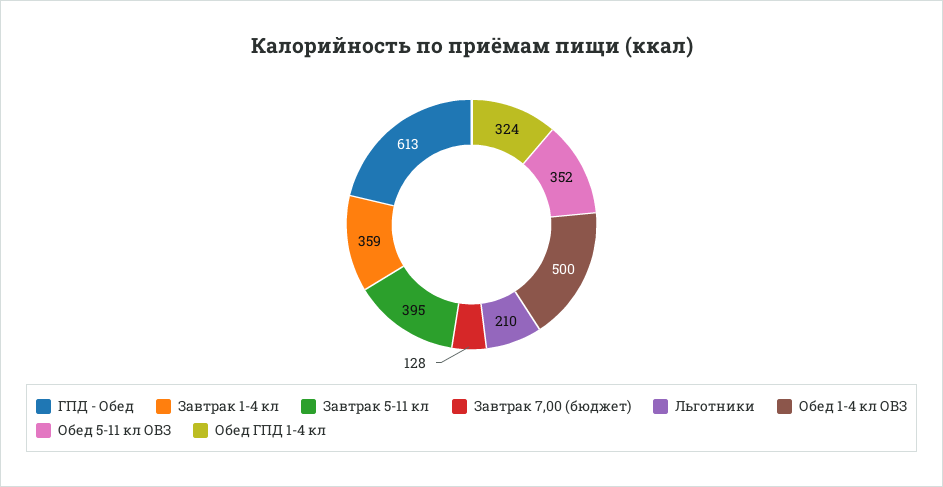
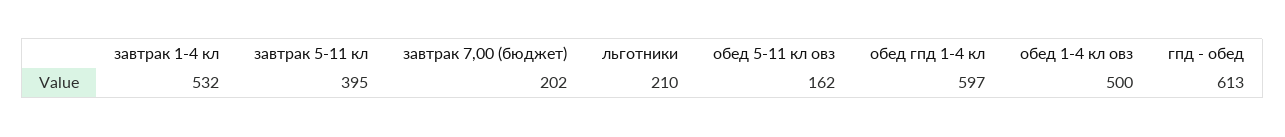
Завтрак 1-4 кл: 359 -> 532
Завтрак 7,00 (бюджет): 128 -> 202
Обед 5-11 кл ОВЗ: 352 -> 162
Обед ГПД 1-4 кл: 324 -> 597

